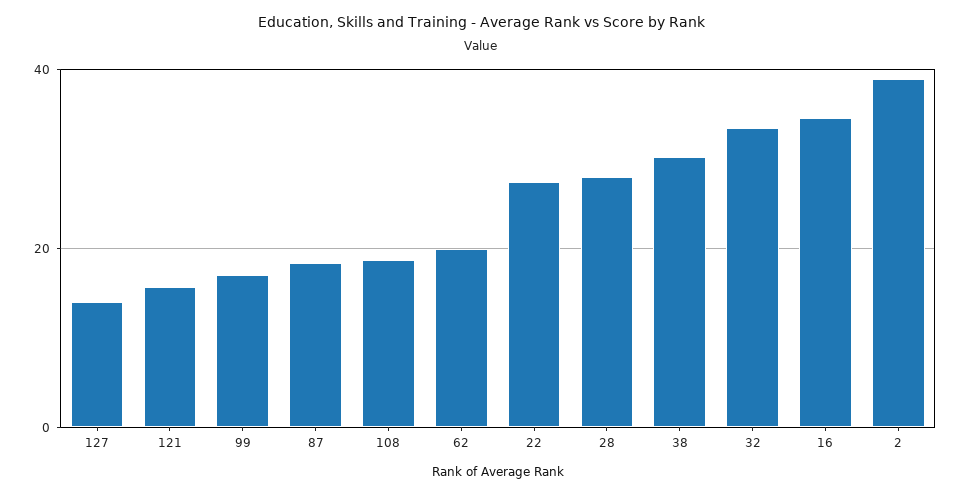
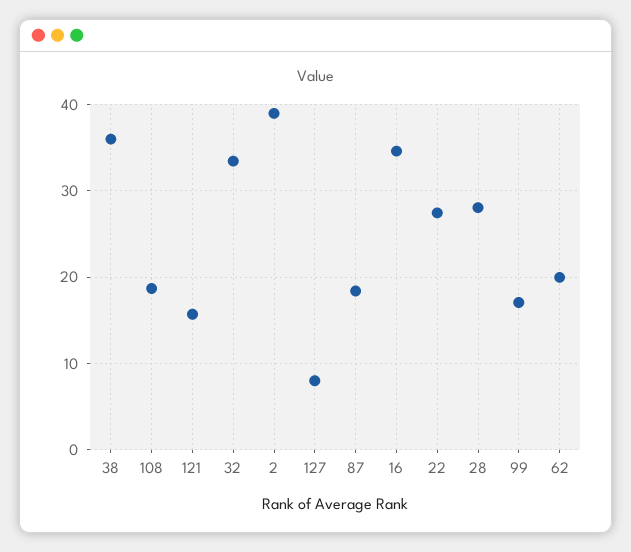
127: 14 -> 8
38: 30 -> 36

